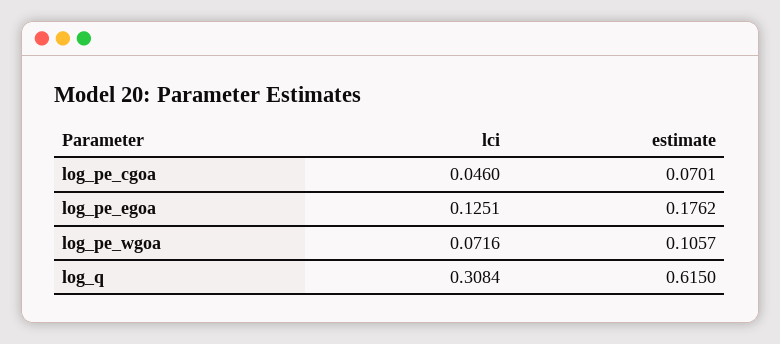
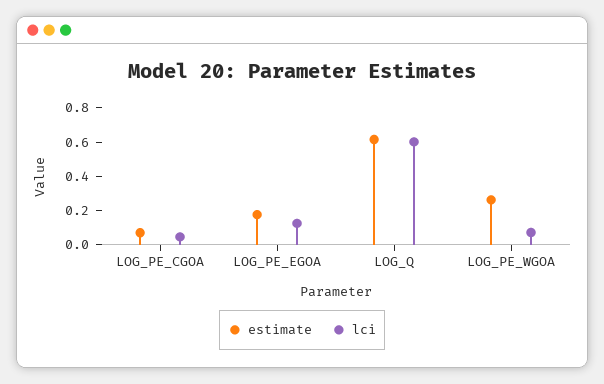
estimate, log_pe_wgoa: 0.1057 -> 0.25
lci, log_q: 0.3084 -> 0.6

